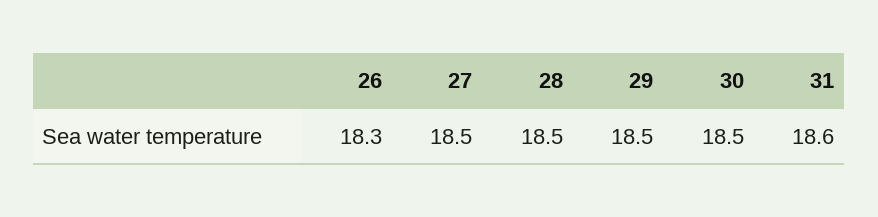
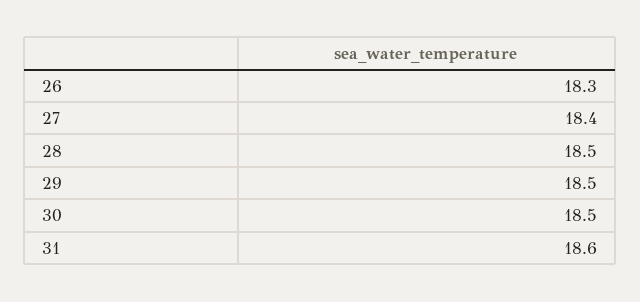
27: 18.5 -> 18.4

